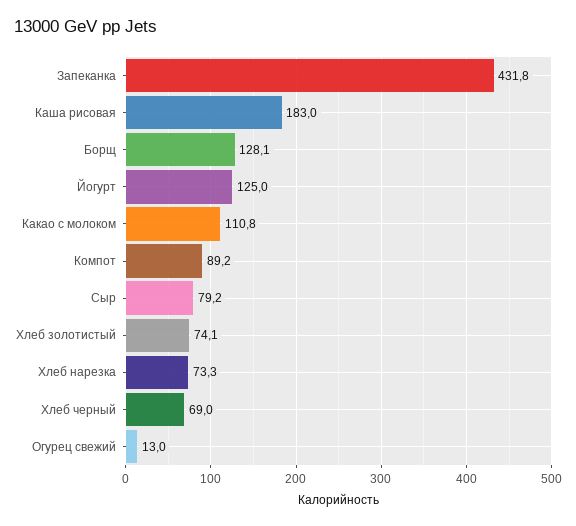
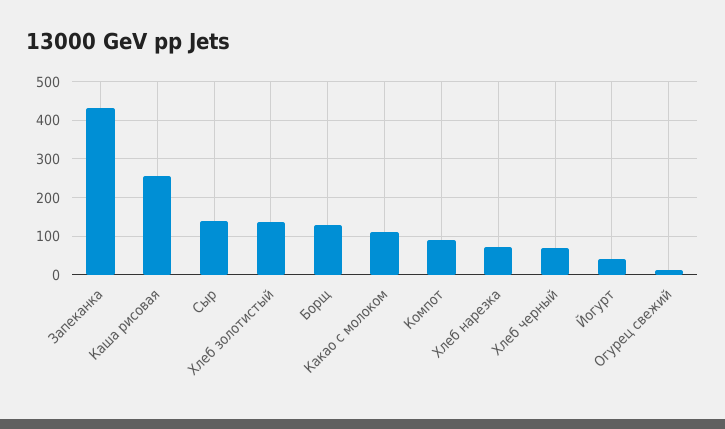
Каша рисовая: 183 -> 260
Йогурт: 125 -> 40
Сыр: 79.2 -> 140
Хлеб золотистый: 74.1 -> 140

